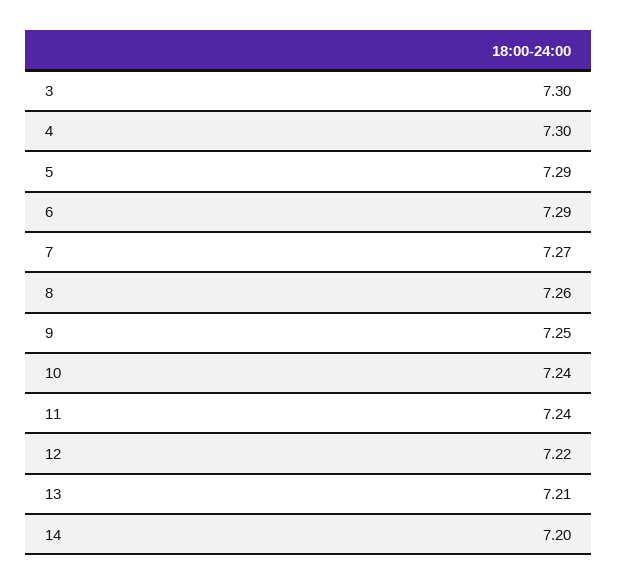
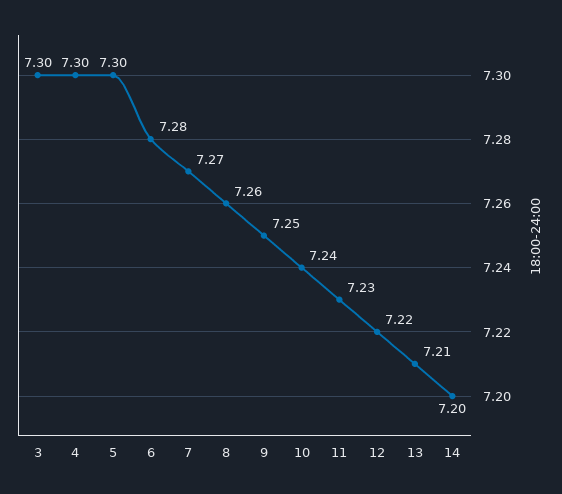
5: 7.29 -> 7.3
6: 7.29 -> 7.28
11: 7.24 -> 7.23

